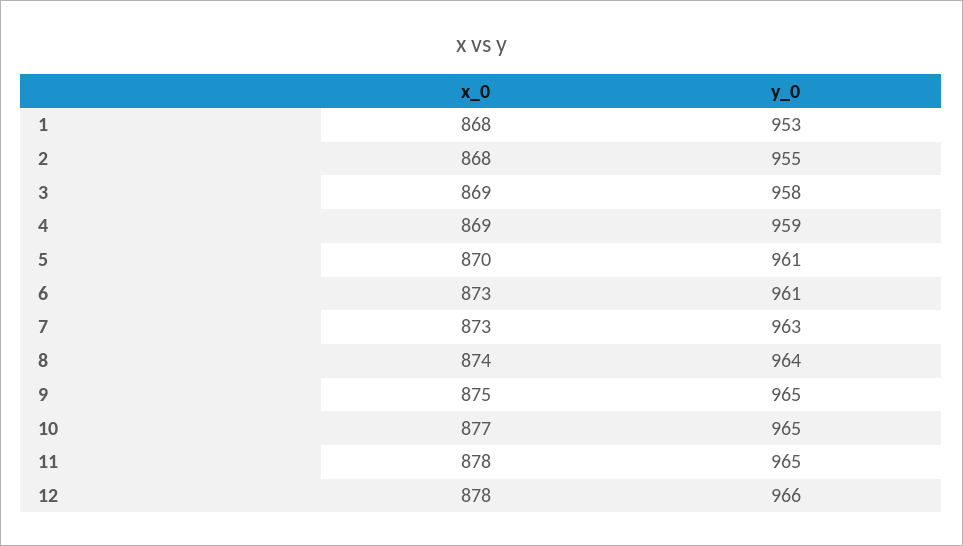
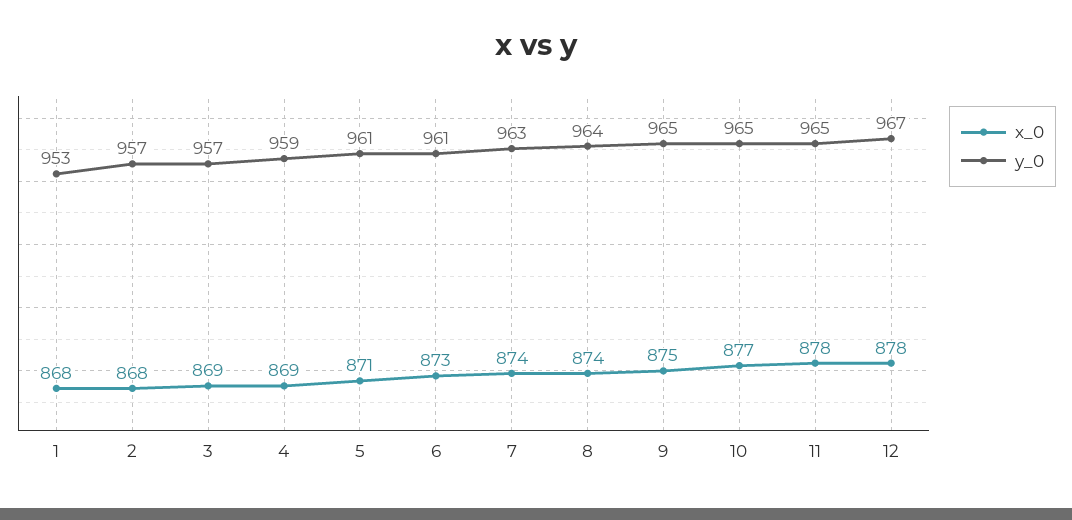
y_0, 2: 955 -> 957
y_0, 3: 958 -> 957
x_0, 5: 870 -> 871
x_0, 7: 873 -> 874
y_0, 12: 966 -> 967

